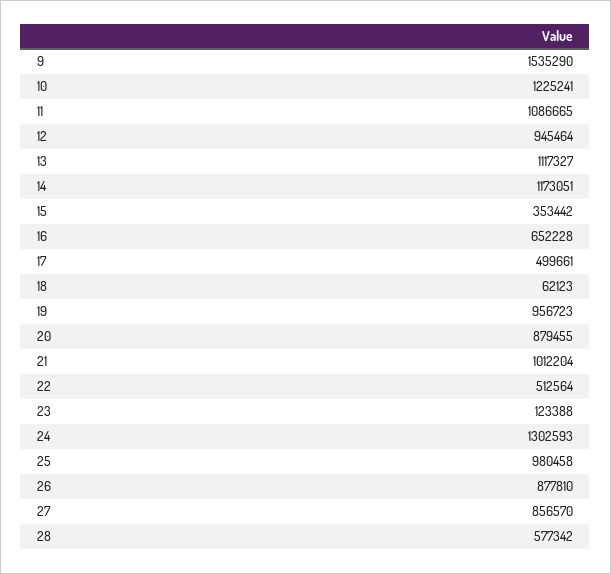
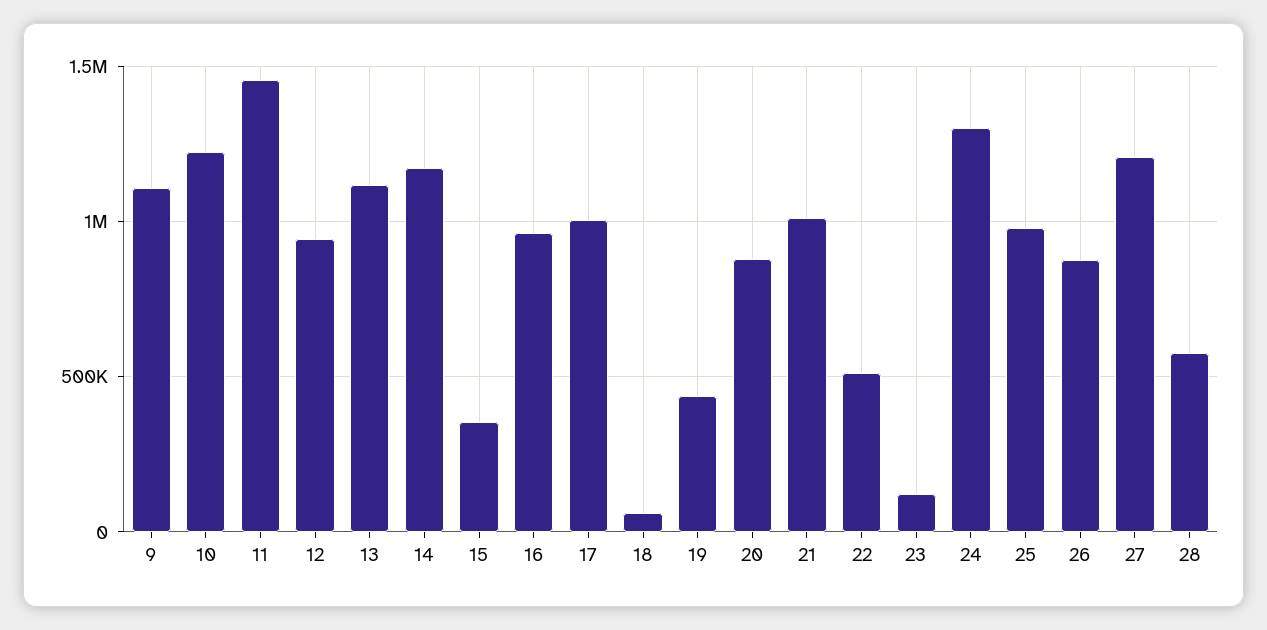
9: 1535290 -> 1100000
11: 1086665 -> 1450000
16: 652228 -> 950000
17: 499661 -> 1000000
19: 956723 -> 450000
27: 856570 -> 1200000

